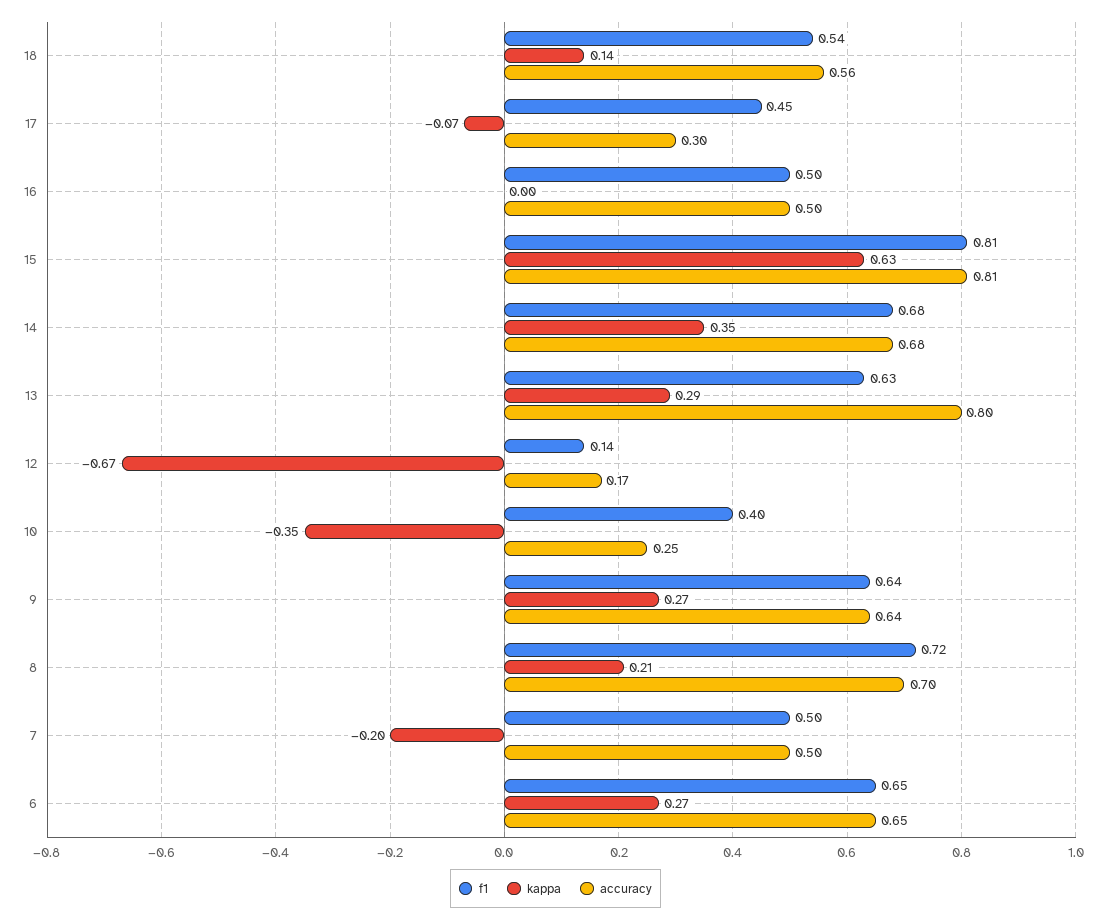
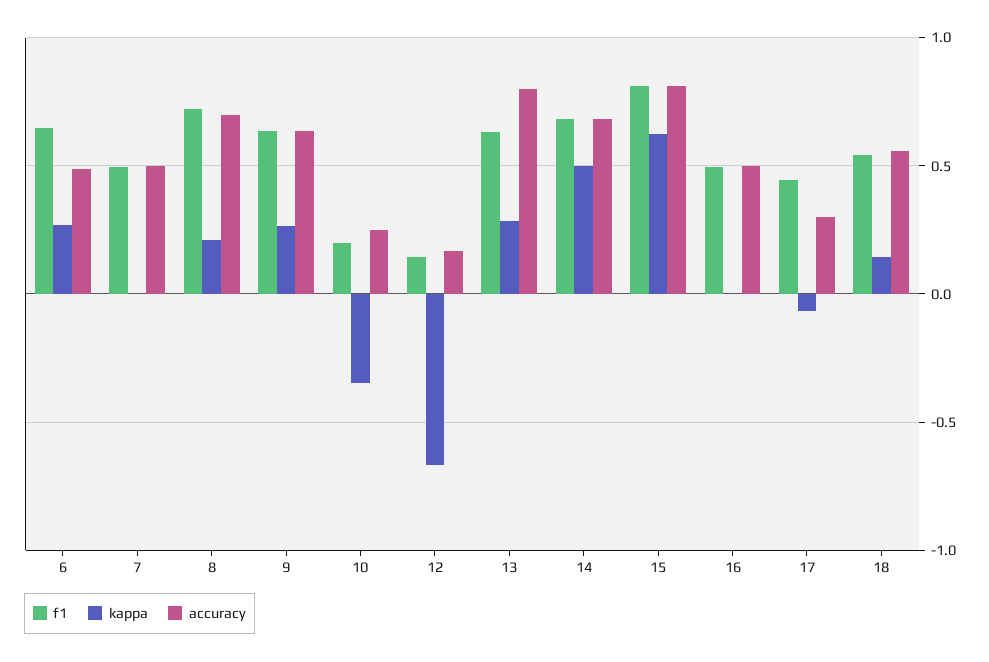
kappa, 14: 0.35 -> 0.5
f1, 10: 0.4 -> 0.2
kappa, 7: -0.2 -> 0
accuracy, 6: 0.65 -> 0.5

